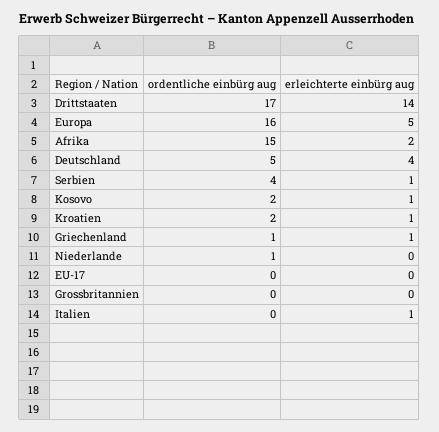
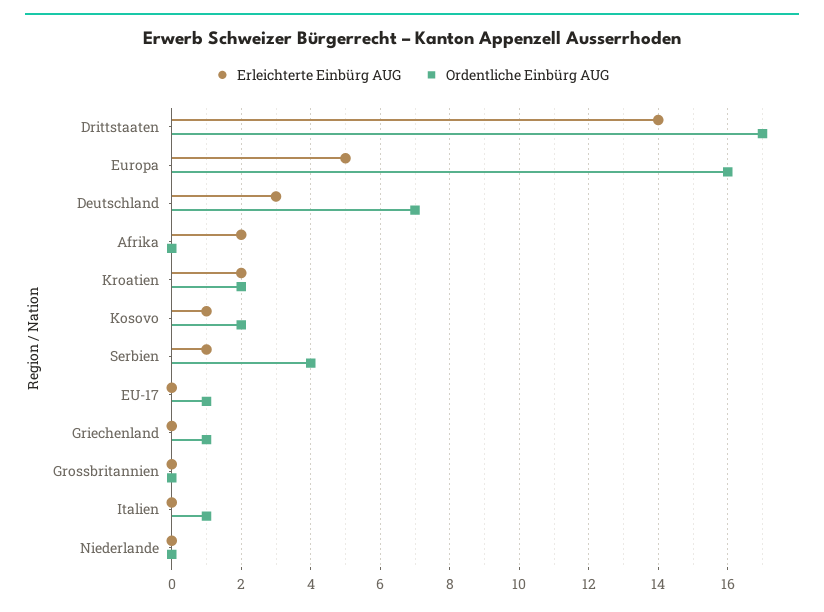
ordentliche einbürg aug, Afrika: 15 -> 0
ordentliche einbürg aug, Deutschland: 5 -> 7
erleichterte einbürg aug, Deutschland: 4 -> 3
erleichterte einbürg aug, Kroatien: 1 -> 2
erleichterte einbürg aug, Griechenland: 1 -> 0
ordentliche einbürg aug, Niederlande: 1 -> 0
ordentliche einbürg aug, EU-17: 0 -> 1
ordentliche einbürg aug, Italien: 0 -> 1
erleichterte einbürg aug, Italien: 1 -> 0

